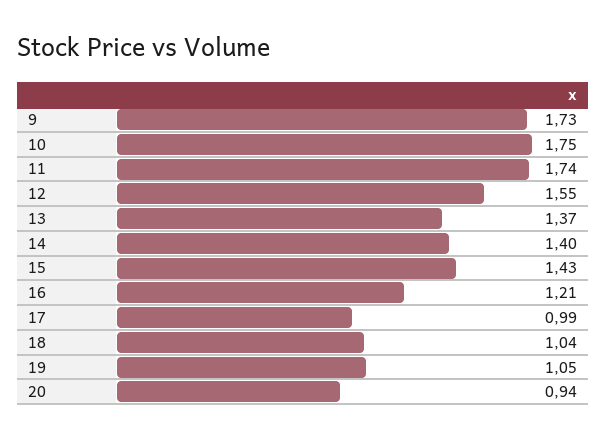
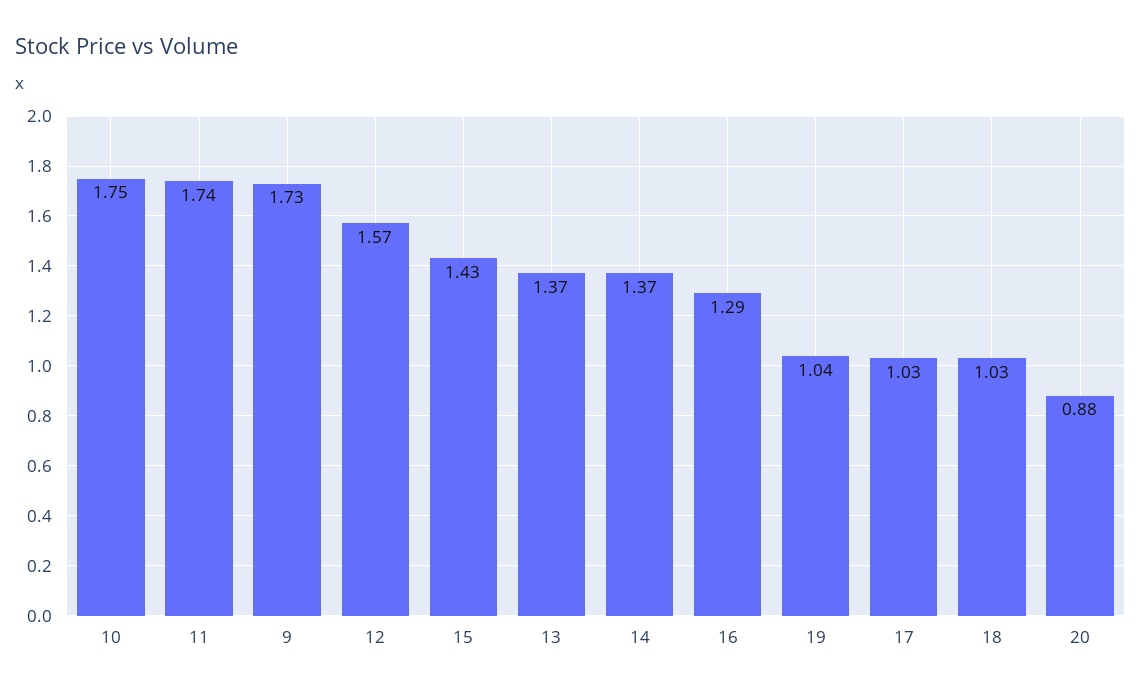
12: 1.55 -> 1.57
14: 1.4 -> 1.37
16: 1.21 -> 1.29
17: 0.99 -> 1.03
18: 1.04 -> 1.03
19: 1.05 -> 1.04
20: 0.94 -> 0.88

